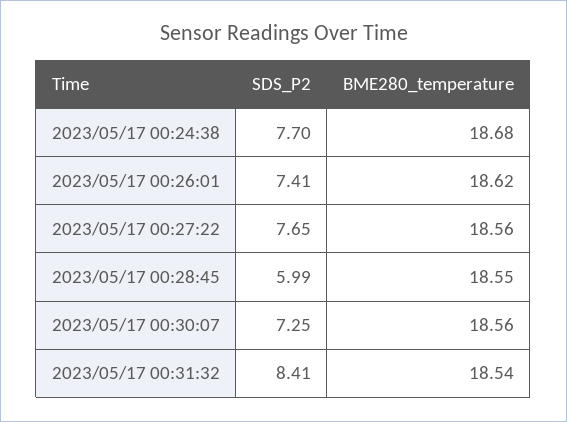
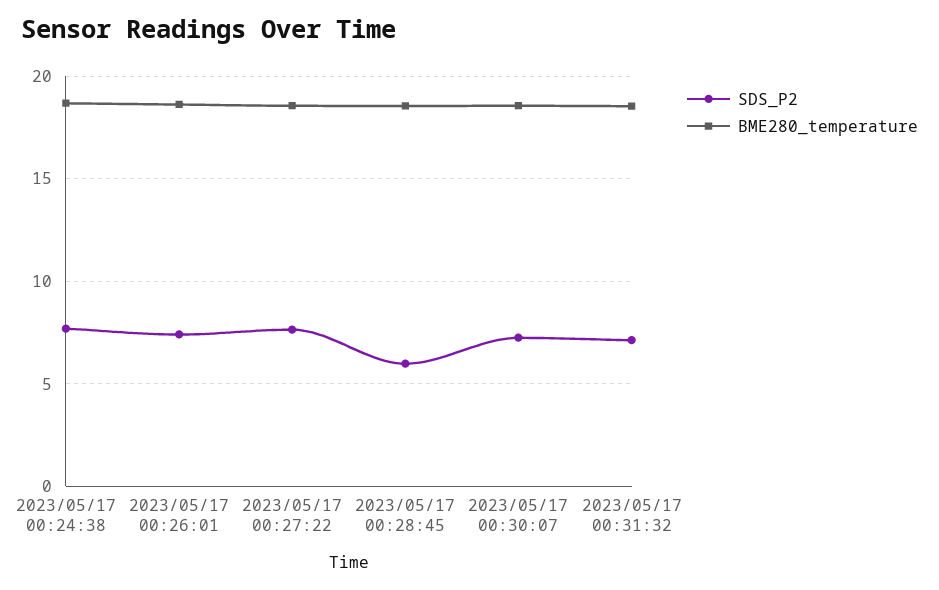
SDS_P2, 2023/05/17 00:31:32: 8.41 -> 7

